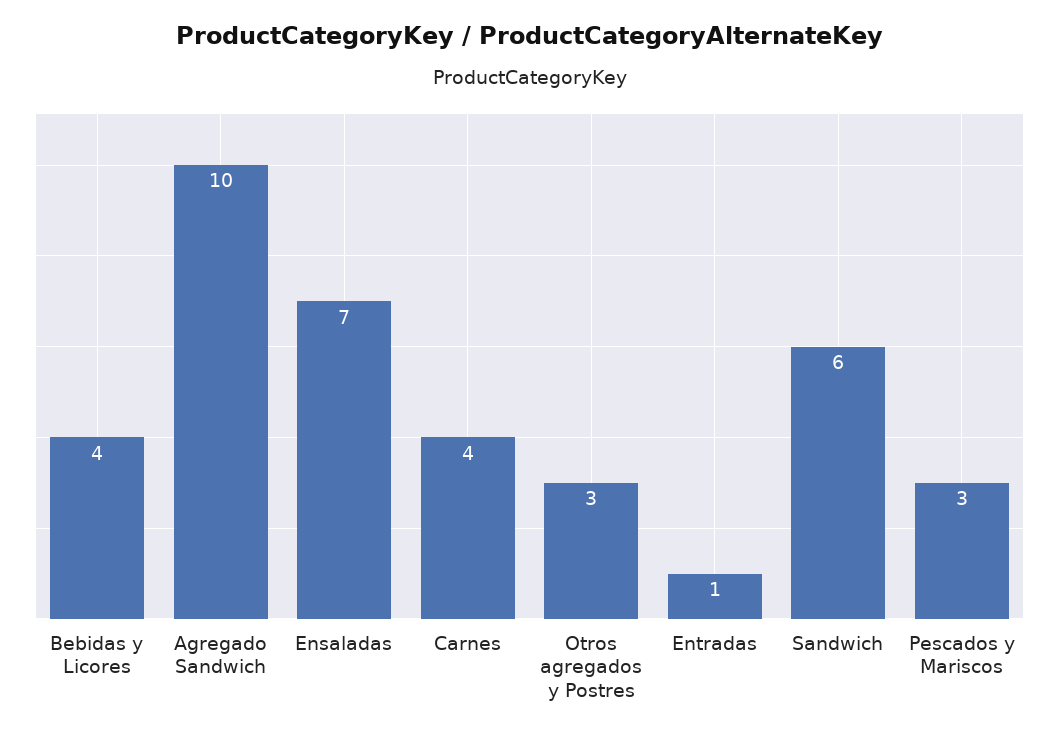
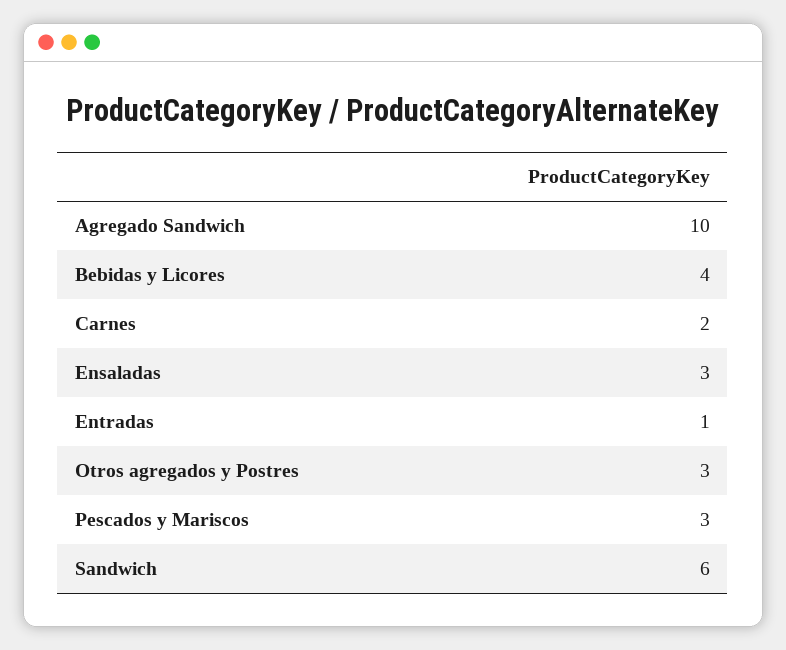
Ensaladas: 7 -> 3
Carnes: 4 -> 2

